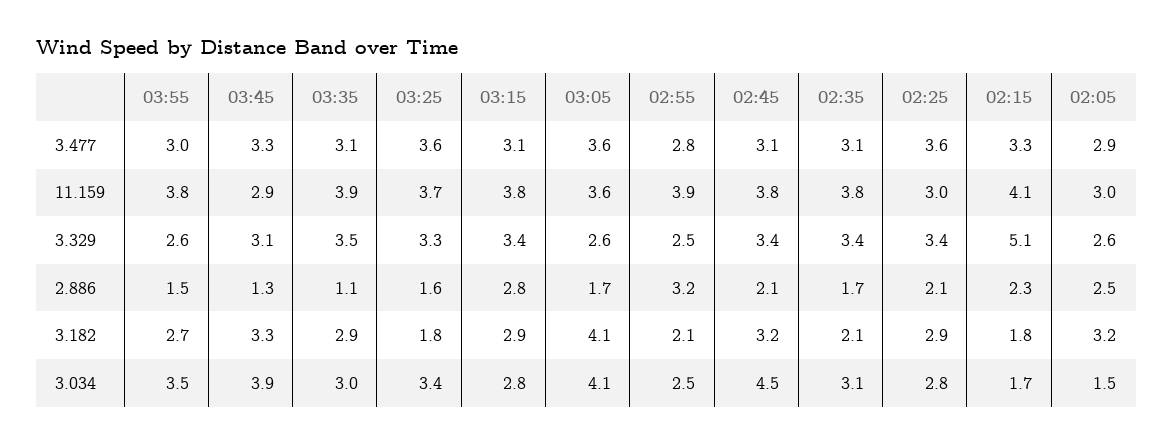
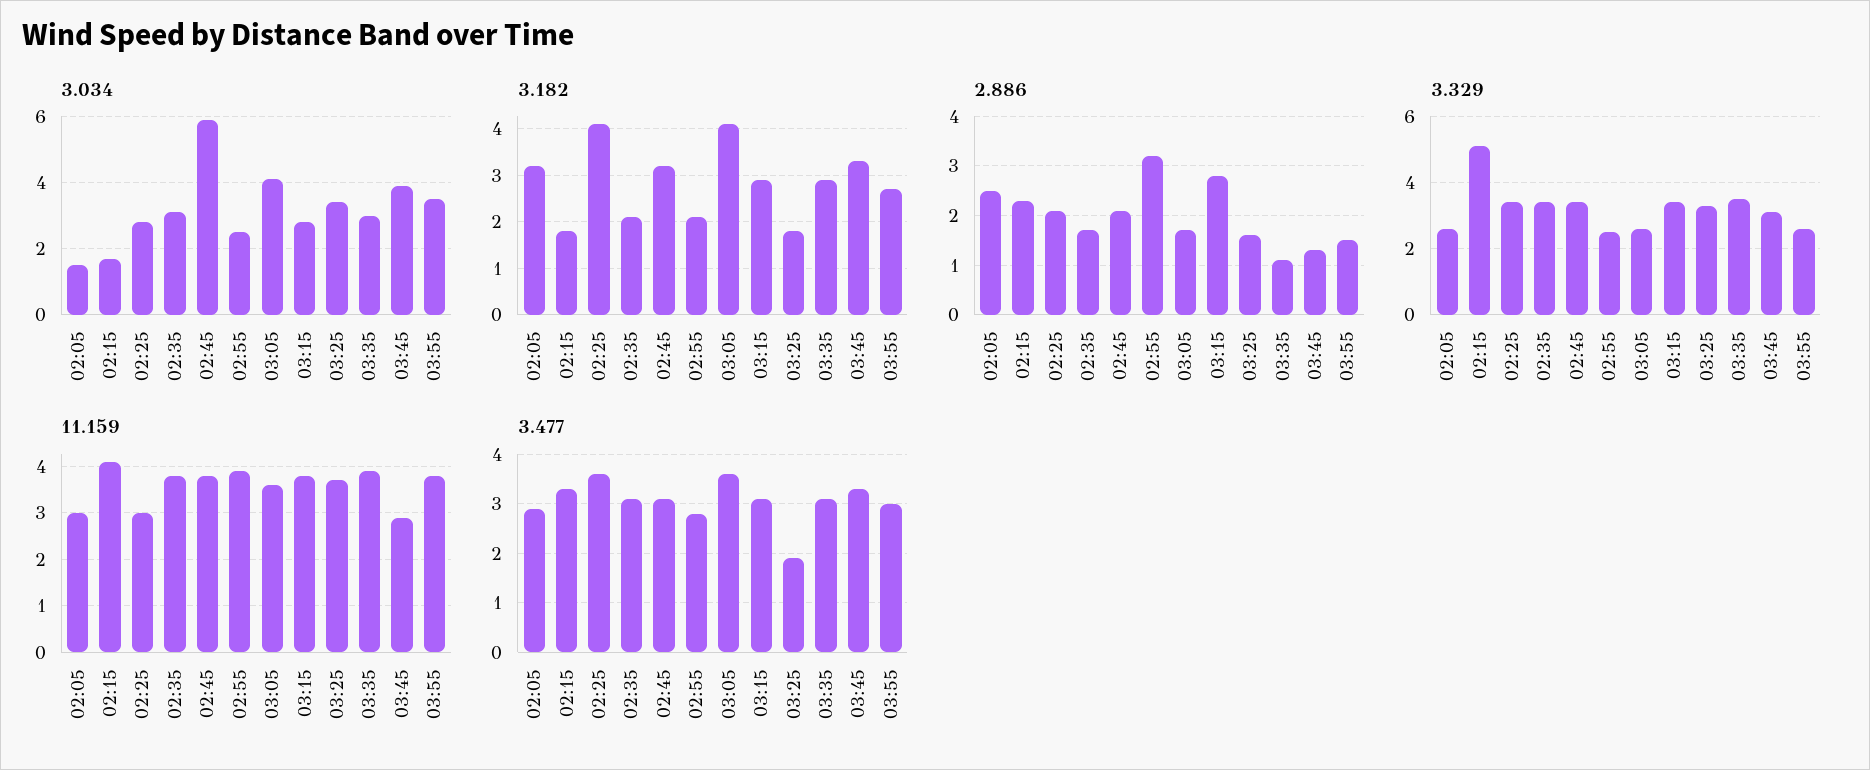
3.477, 03:25: 3.6 -> 2
3.182, 02:25: 2.9 -> 4
3.034, 02:45: 4.5 -> 6

